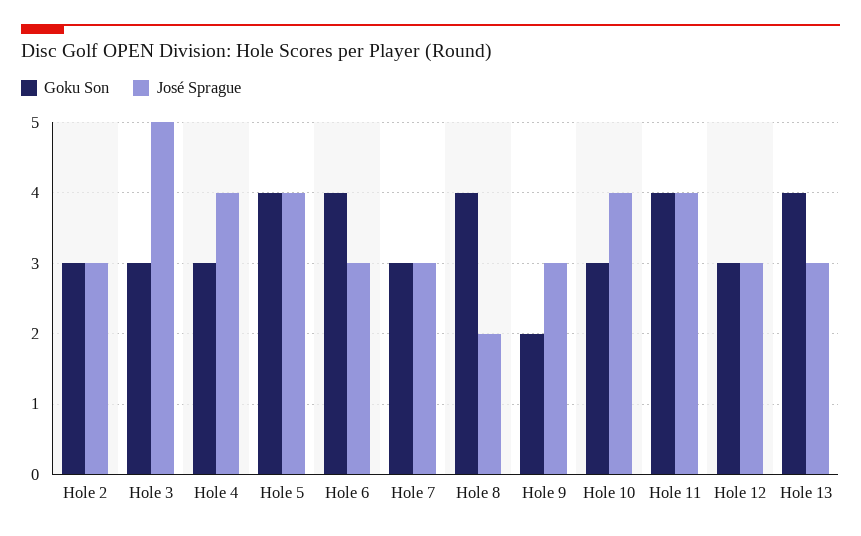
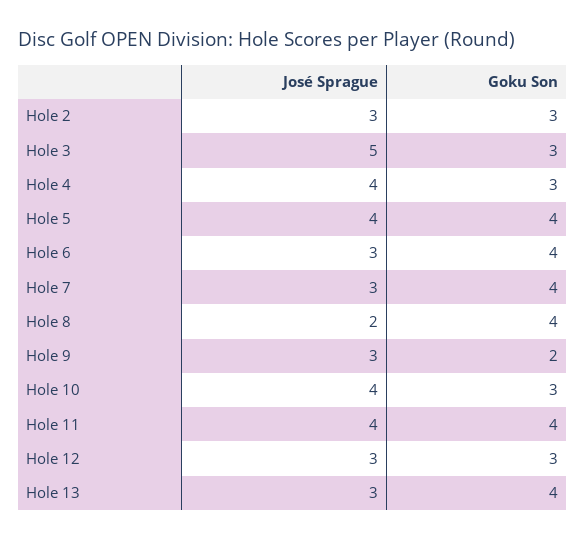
Goku Son, Hole 7: 3 -> 4

